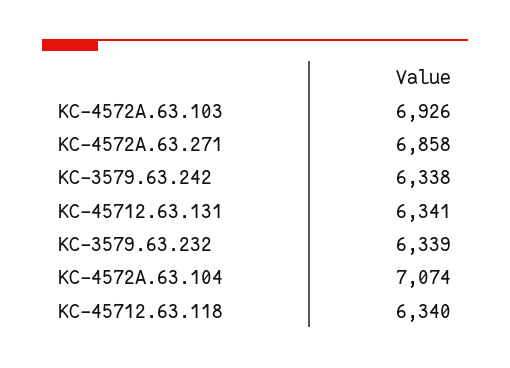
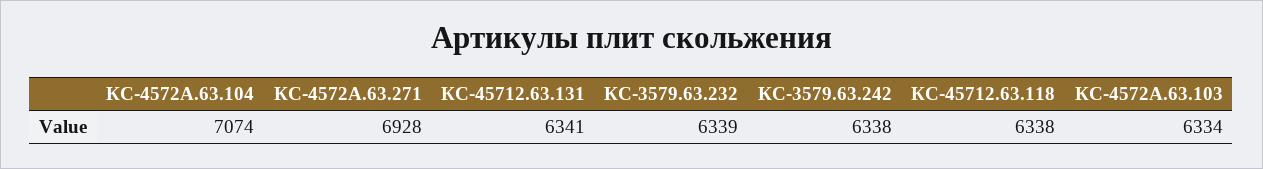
КС-4572А.63.103: 6926 -> 6334
КС-4572А.63.271: 6858 -> 6928
КС-45712.63.118: 6340 -> 6338

